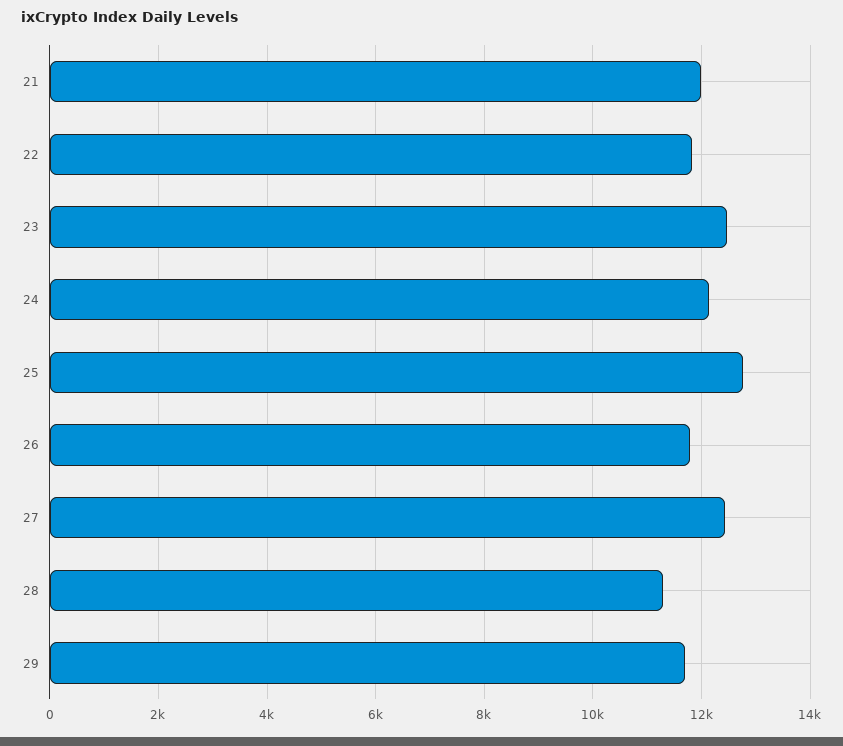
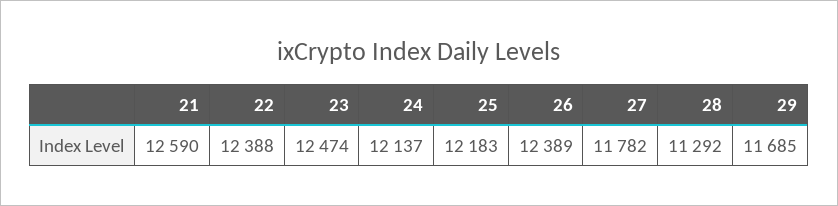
21: 12000 -> 12590
22: 11800 -> 12388
25: 12800 -> 12183
26: 11800 -> 12389
27: 12400 -> 11782

